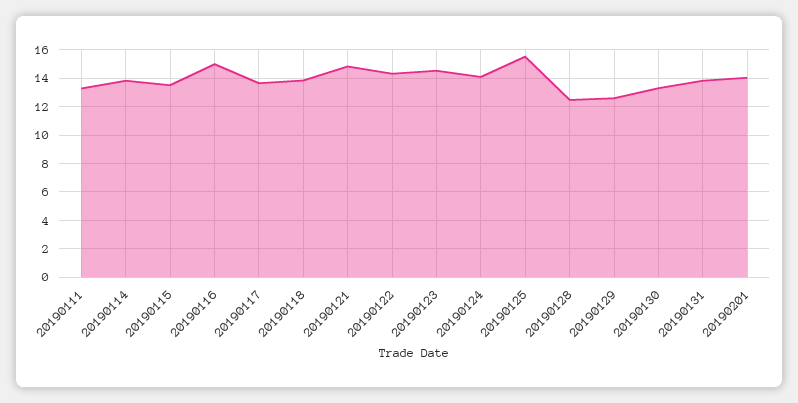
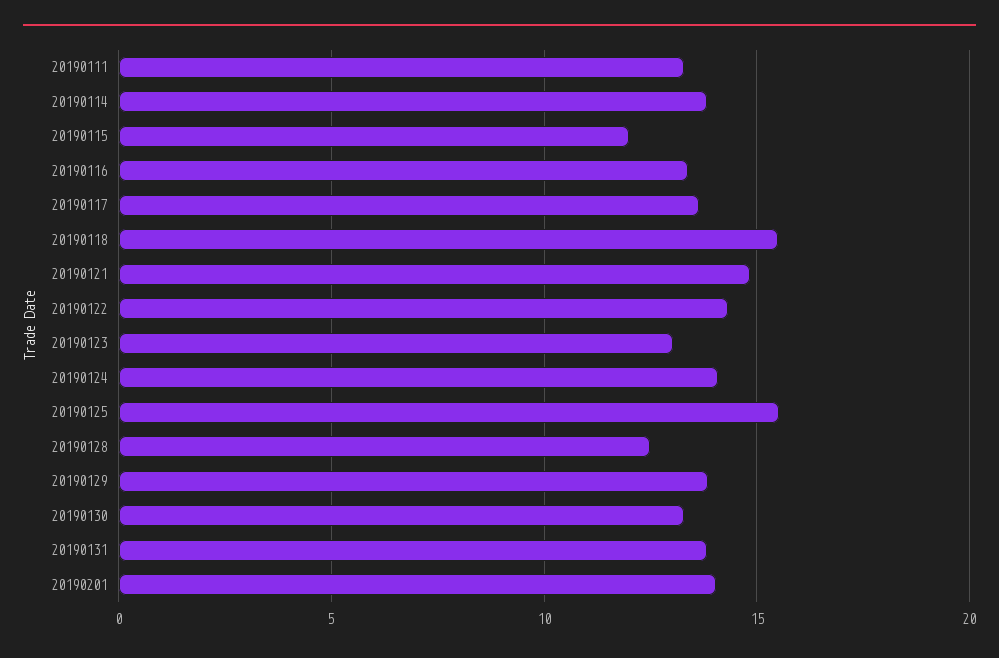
20190115: 13.5 -> 12
20190116: 15 -> 13.5
20190118: 14 -> 15.5
20190123: 14.5 -> 13
20190129: 12.5 -> 14

